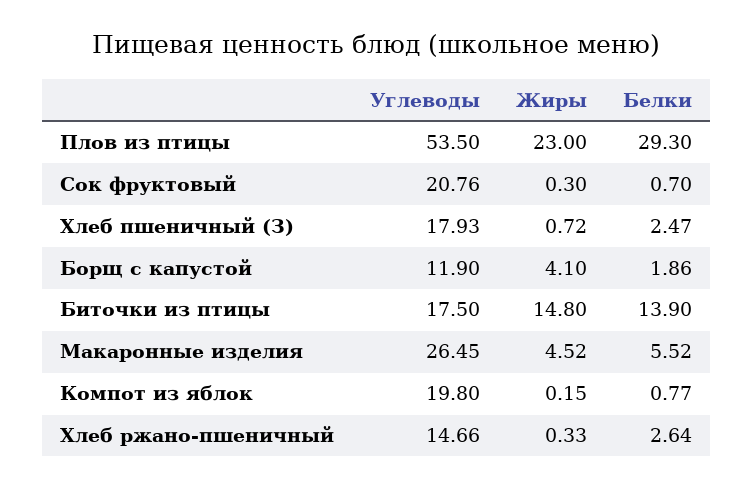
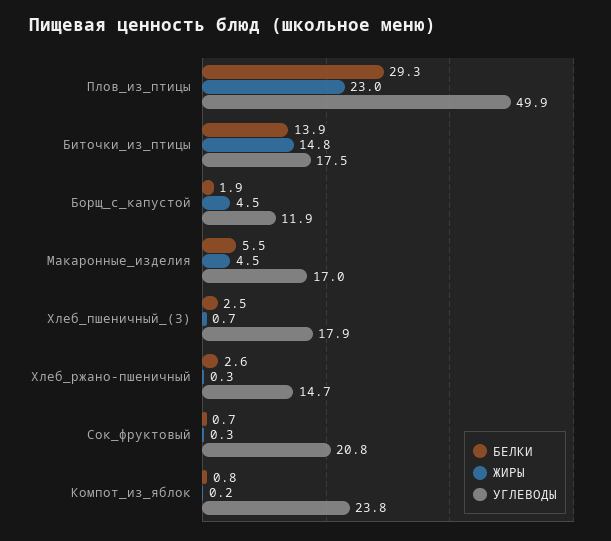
Углеводы, Плов из птицы: 53.5 -> 49.9
Жиры, Борщ с капустой: 4.1 -> 4.5
Углеводы, Макаронные изделия: 26.45 -> 17
Углеводы, Компот из яблок: 19.8 -> 23.8

